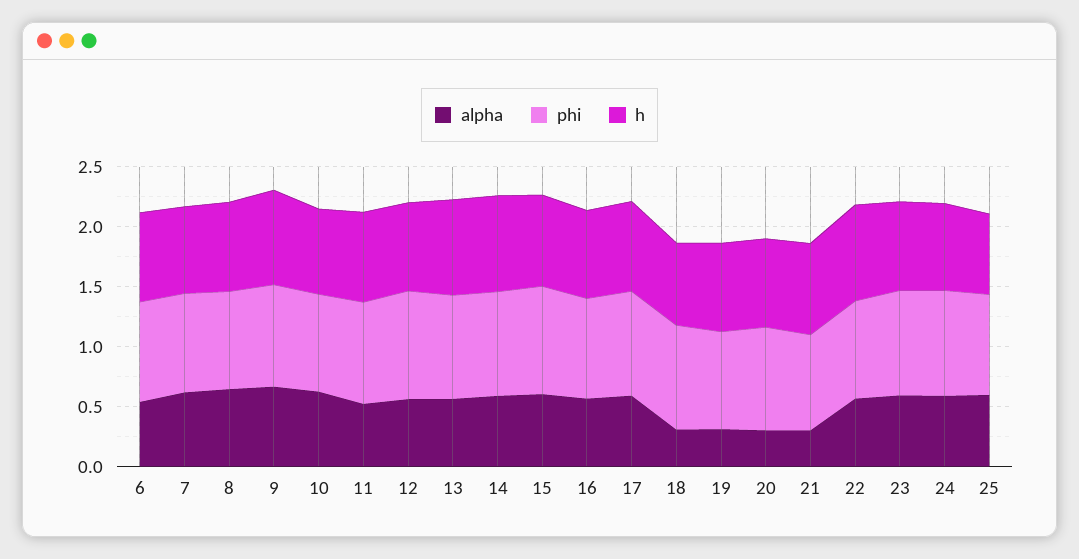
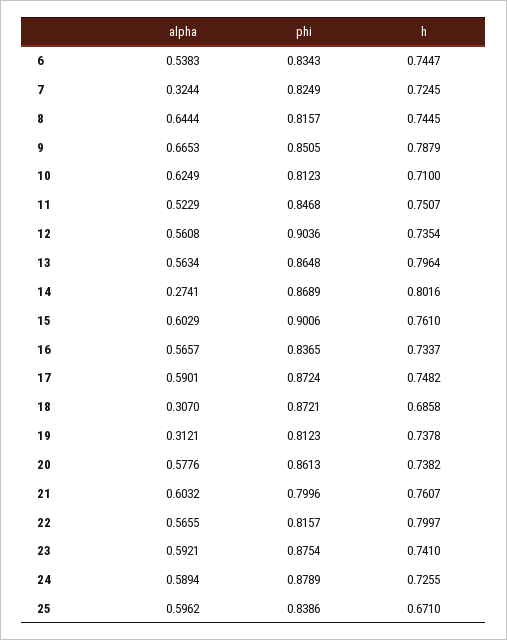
alpha, 7: 0.6 -> 0.3244
alpha, 14: 0.6 -> 0.2741
alpha, 20: 0.3 -> 0.5776
alpha, 21: 0.3 -> 0.6032

